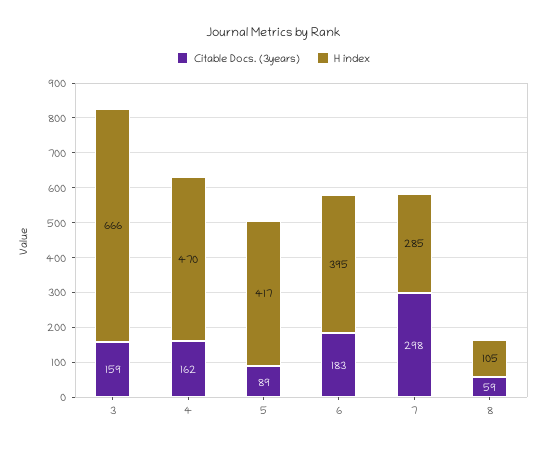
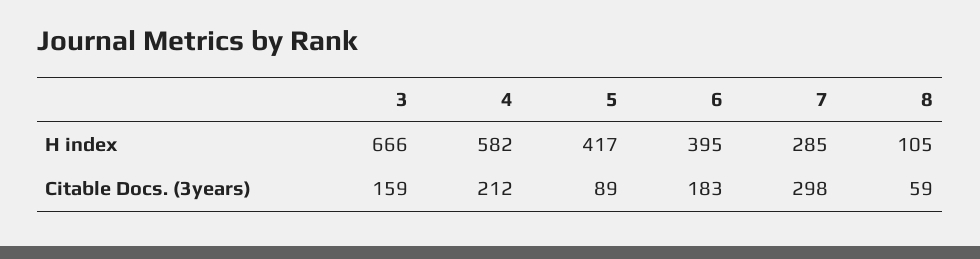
Citable Docs. (3years), 4: 162 -> 212
H index, 4: 470 -> 582

